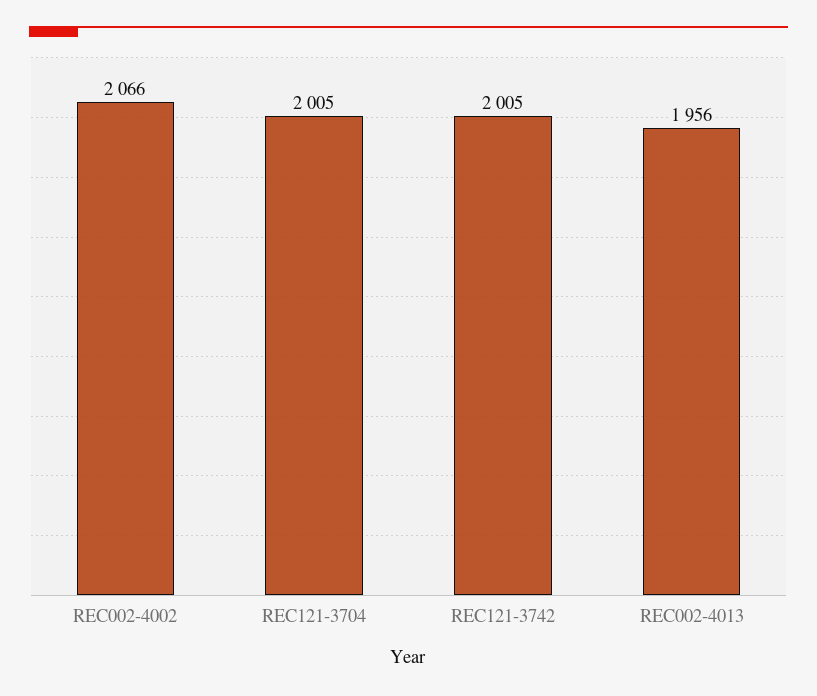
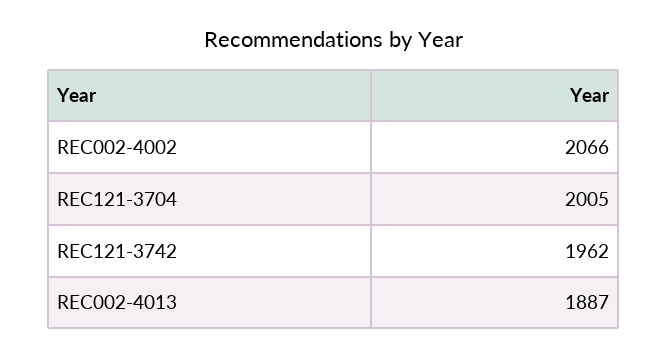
REC121-3742: 2005 -> 1962
REC002-4013: 1956 -> 1887

